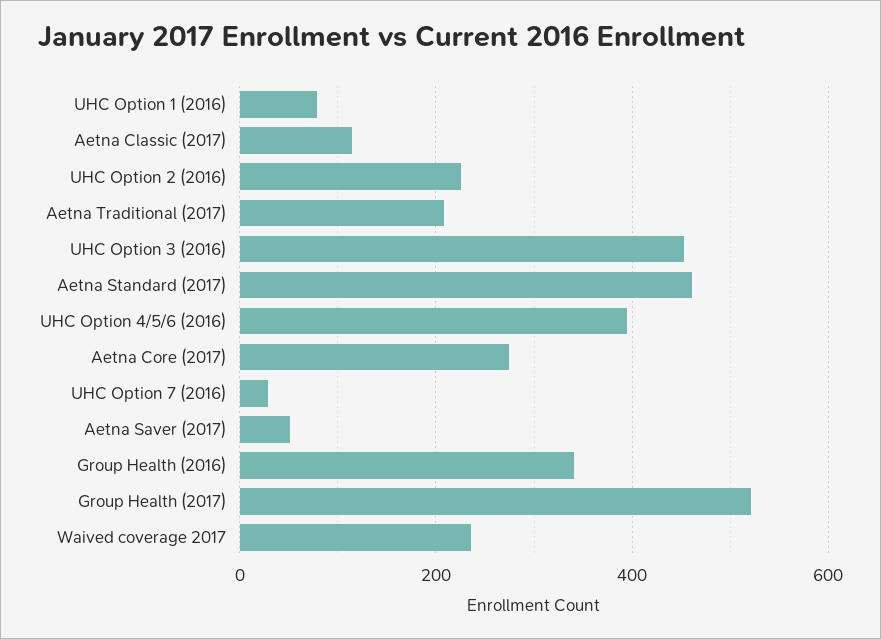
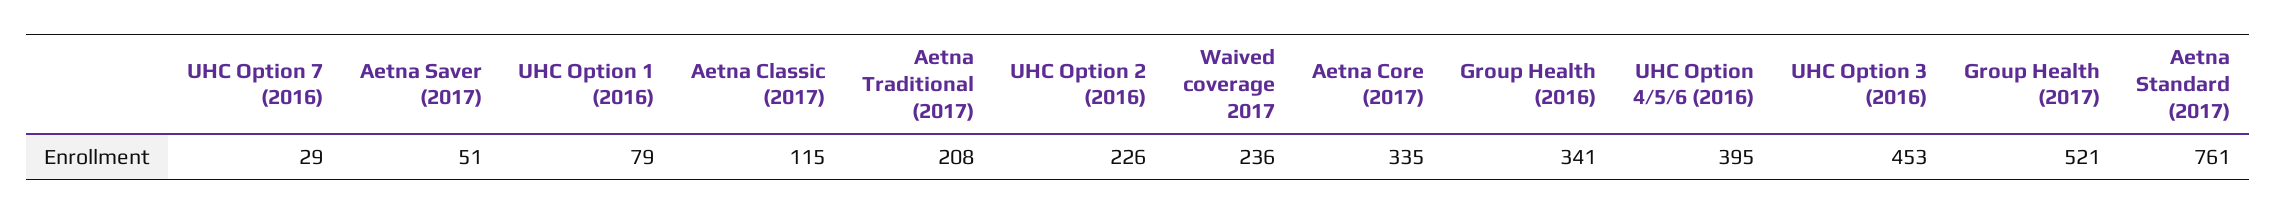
Aetna Standard (2017): 460 -> 761
Aetna Core (2017): 280 -> 335

